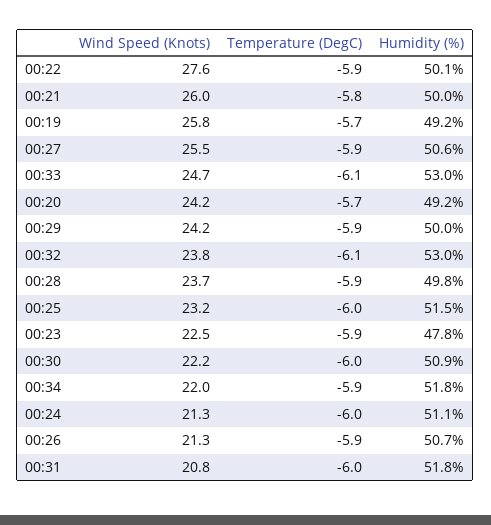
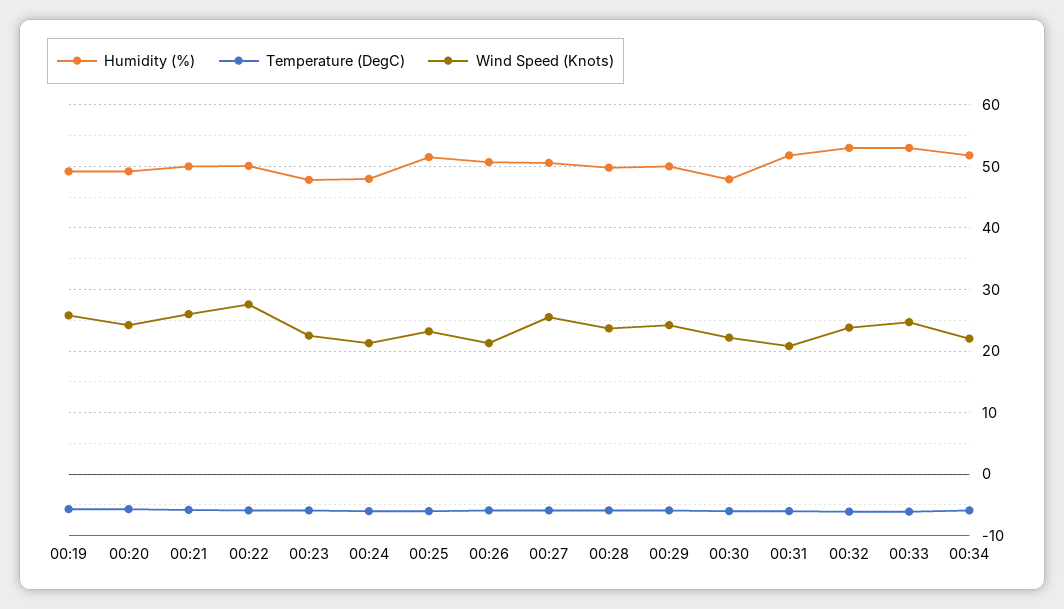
Humidity (%), 00:30: 50.9 -> 48
Humidity (%), 00:24: 51.1 -> 48

